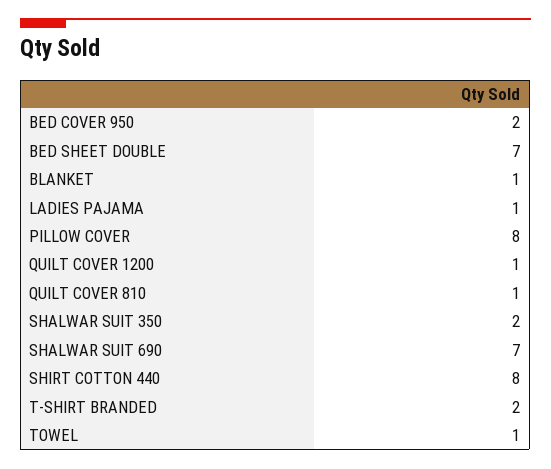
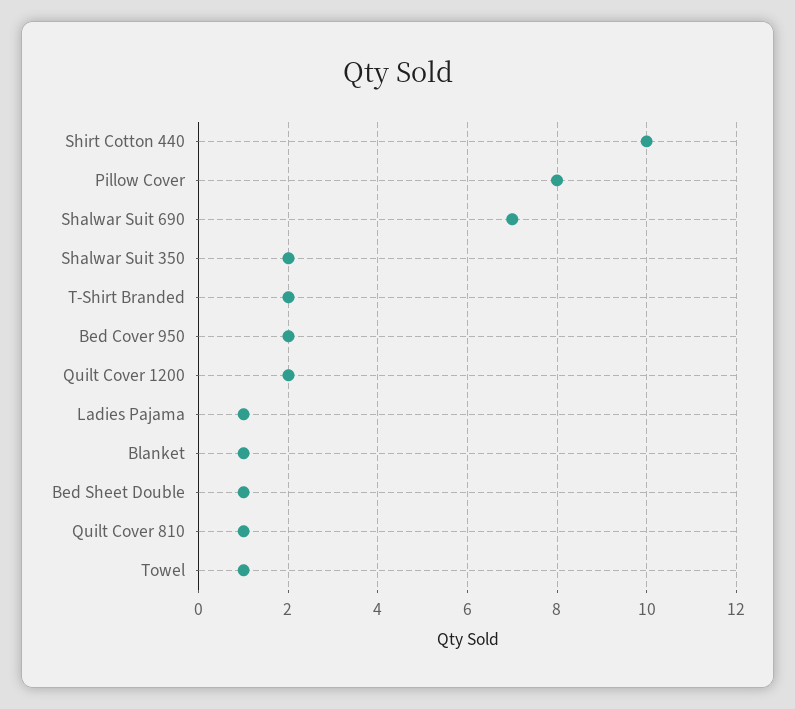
BED SHEET DOUBLE: 7 -> 1
QUILT COVER 1200: 1 -> 2
SHIRT COTTON 440: 8 -> 10

